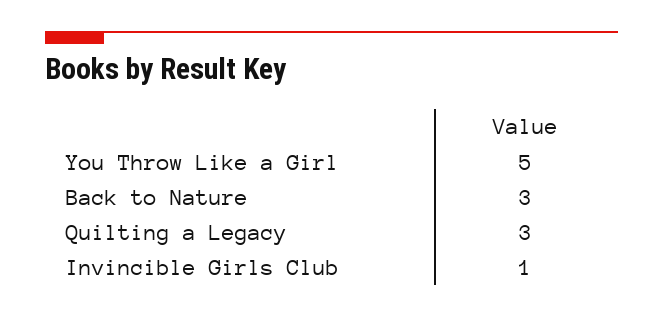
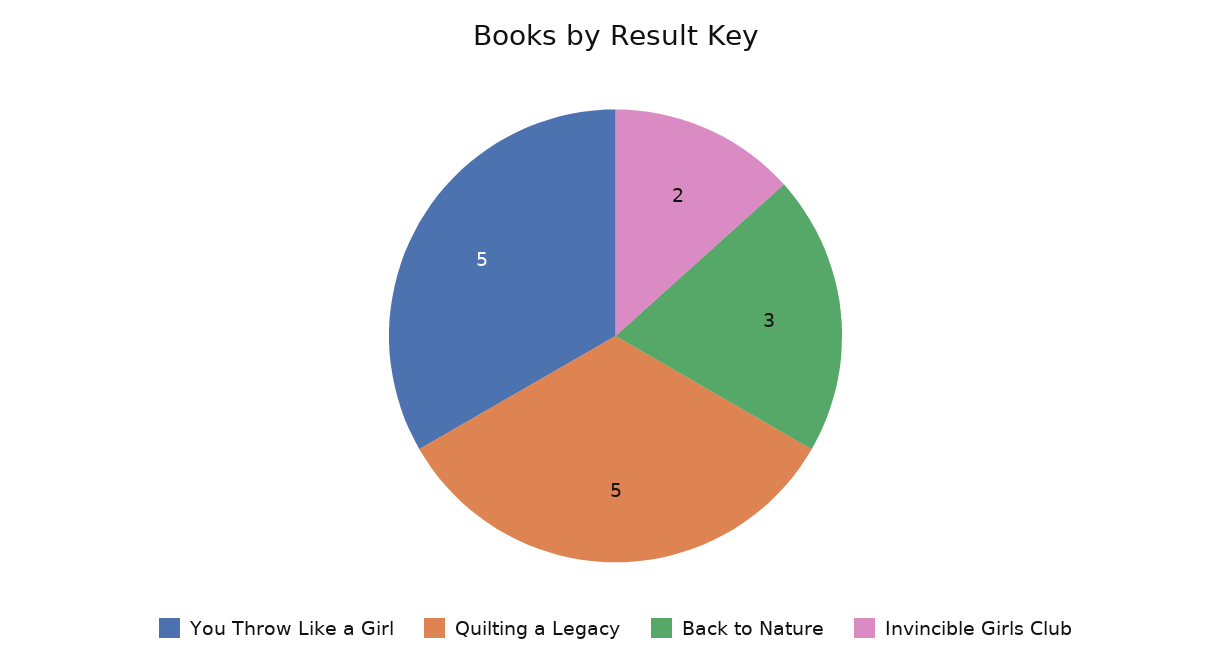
Quilting a Legacy: 3 -> 5
Invincible Girls Club: 1 -> 2

